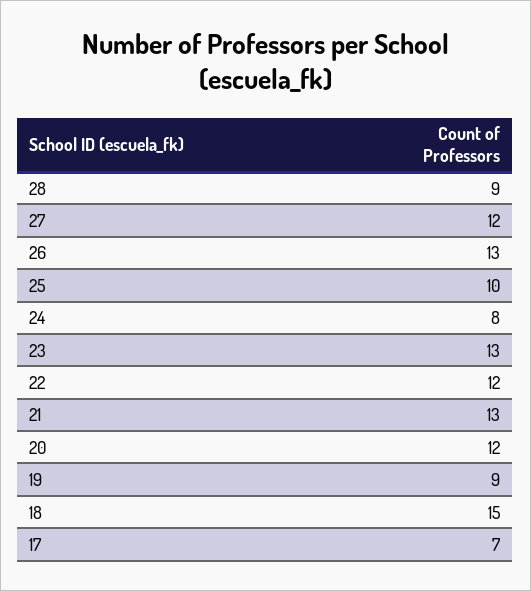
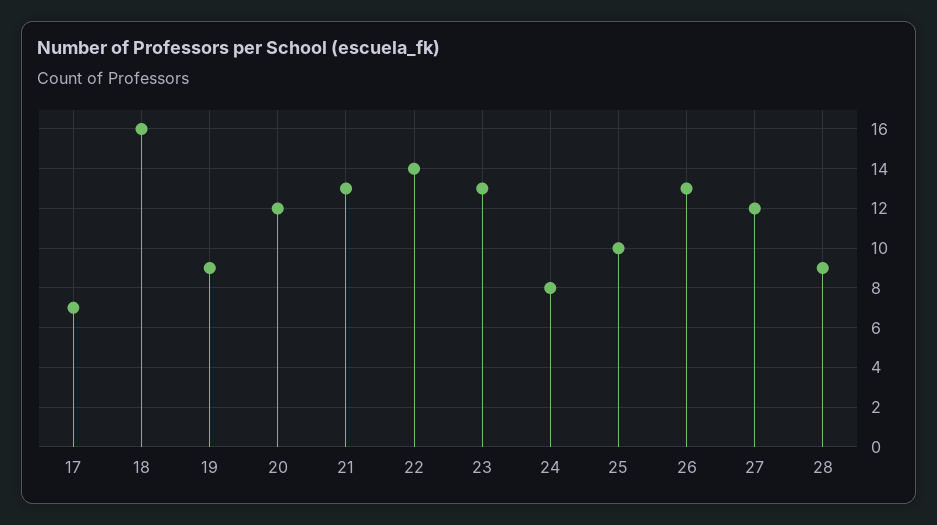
22: 12 -> 14
18: 15 -> 16

